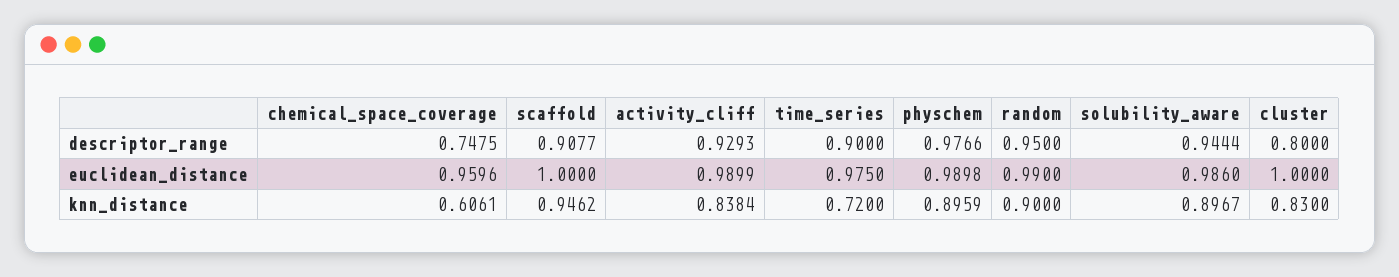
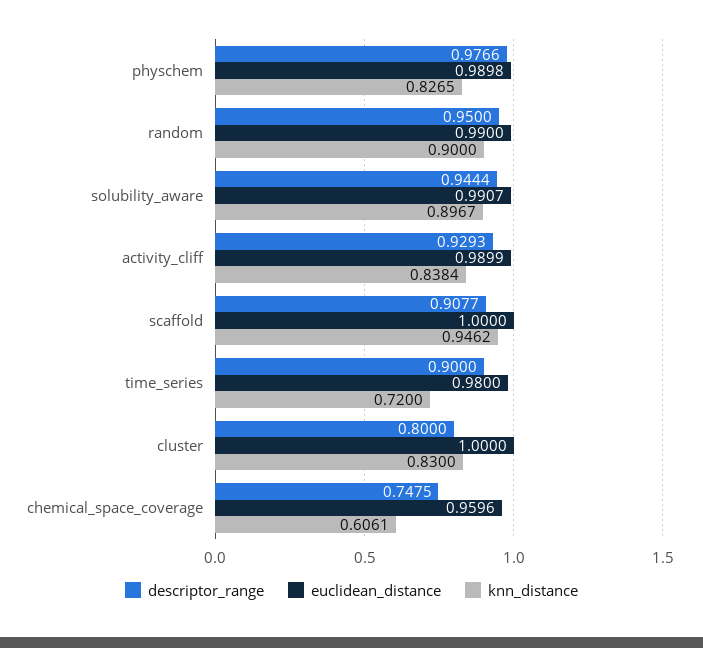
euclidean_distance, time_series: 0.975 -> 0.98
euclidean_distance, solubility_aware: 0.986 -> 0.9907
knn_distance, physchem: 0.8959 -> 0.8265

